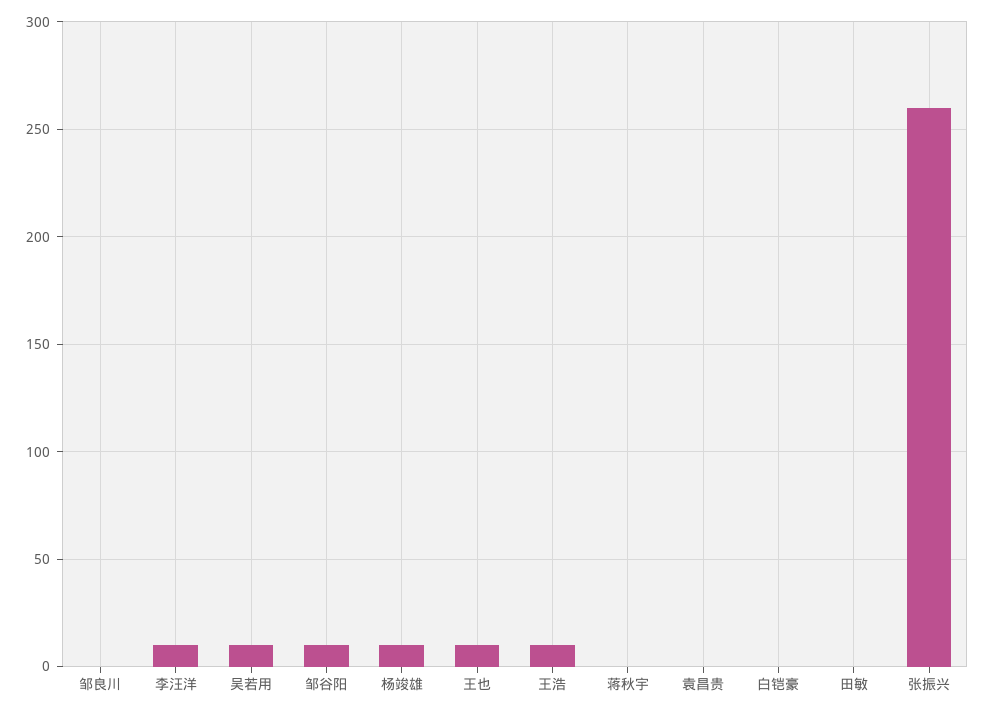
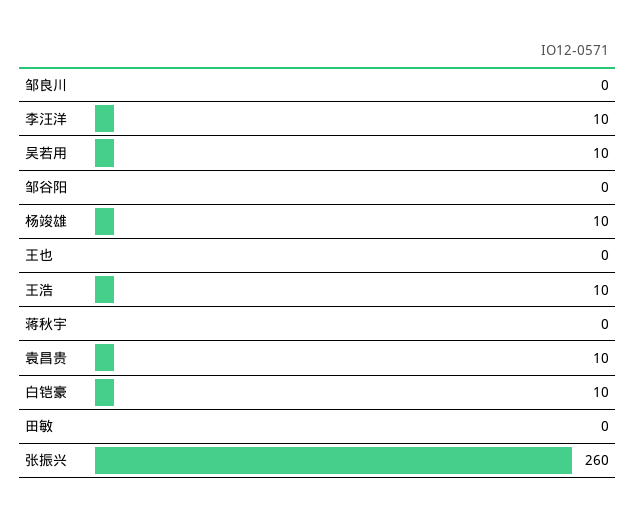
邹谷阳: 10 -> 0
王也: 10 -> 0
袁昌贵: 0 -> 10
白铠豪: 0 -> 10

